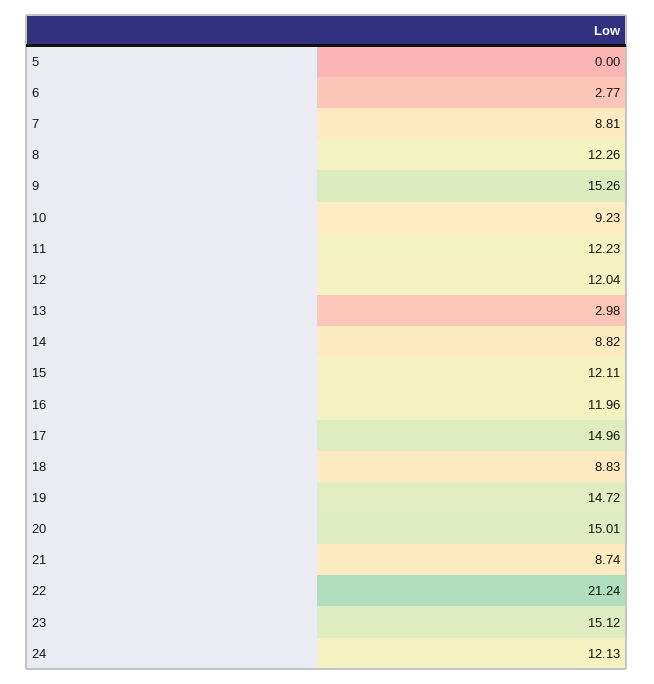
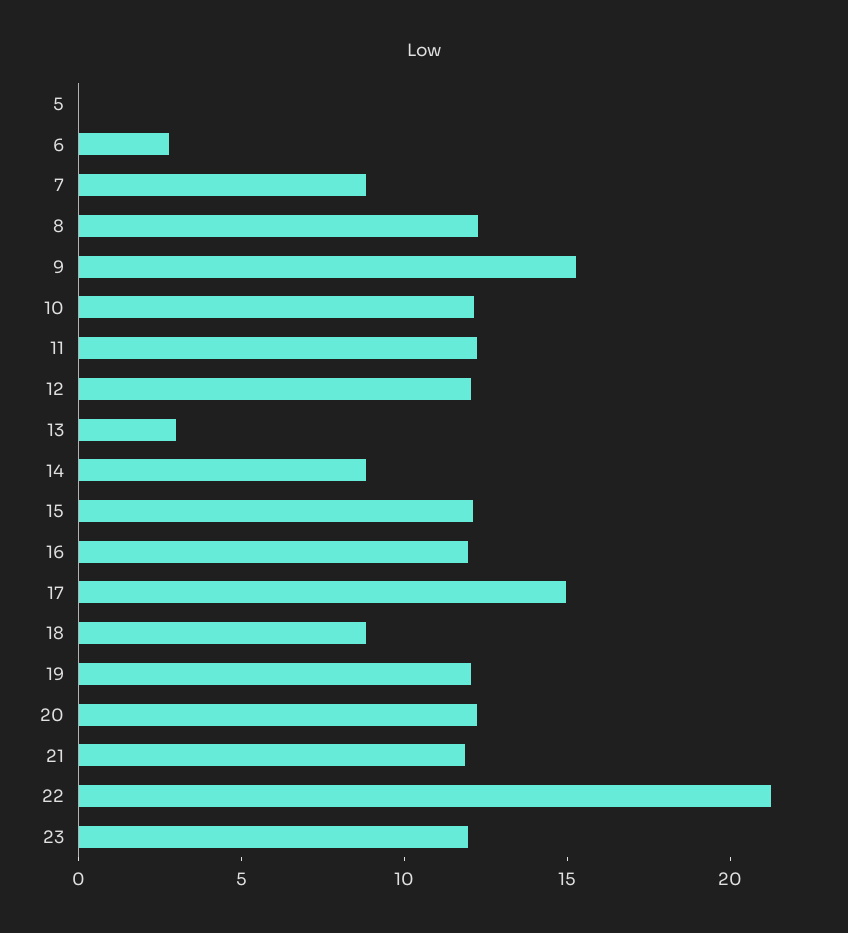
10: 9.23 -> 12
19: 14.72 -> 12
20: 15.01 -> 12
21: 8.74 -> 12
23: 15.12 -> 12
24: 12.13 -> none

